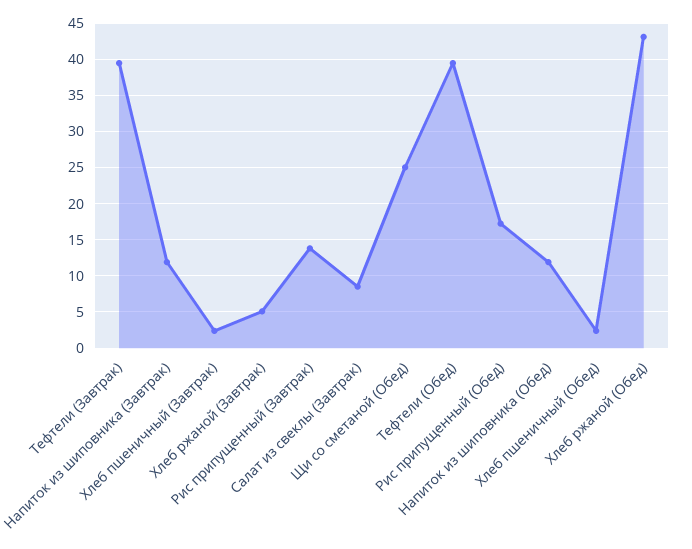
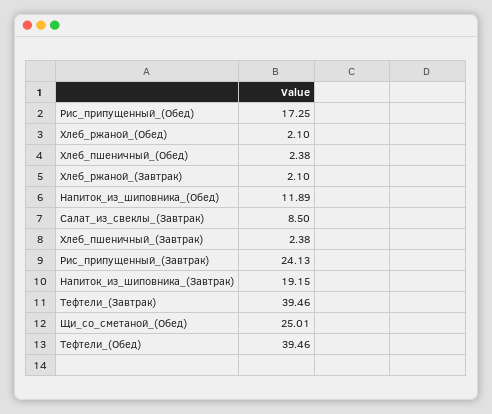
Напиток из шиповника (Завтрак): 12 -> 19.15
Хлеб ржаной (Завтрак): 5 -> 2.1
Рис припущенный (Завтрак): 14 -> 24.13
Хлеб ржаной (Обед): 43 -> 2.1

